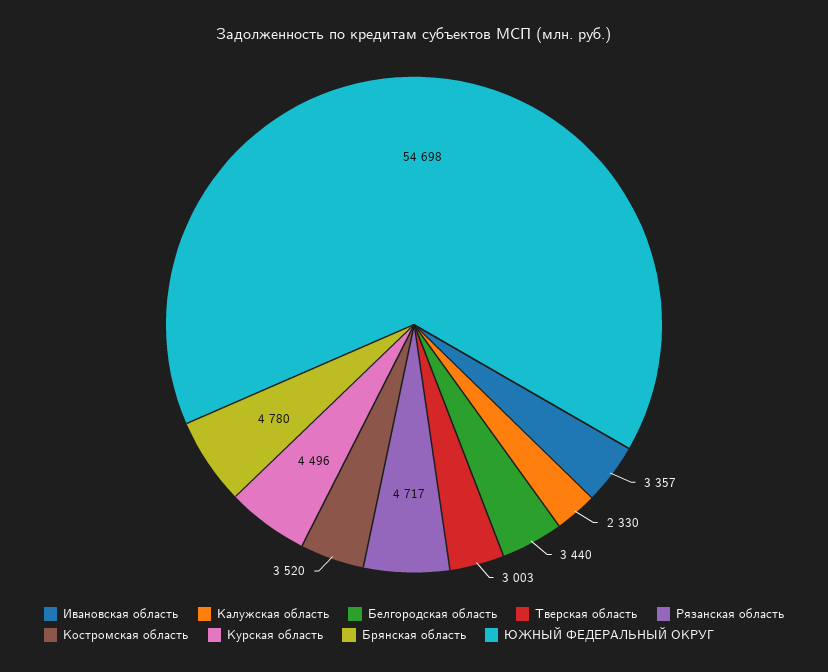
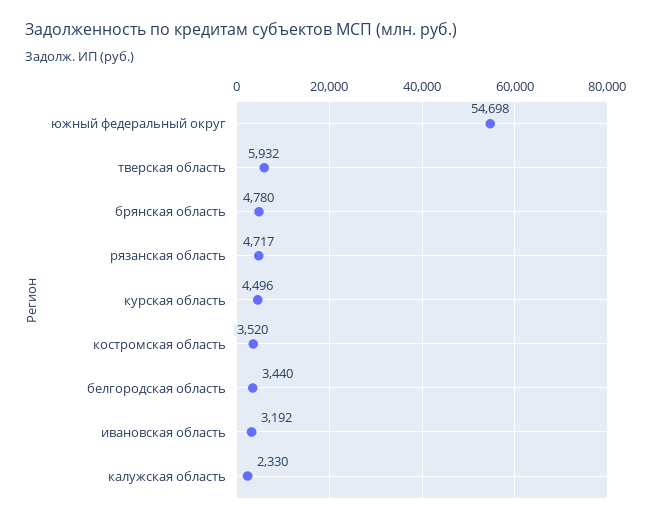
Ивановская область: 3357 -> 3192
Тверская область: 3003 -> 5932

